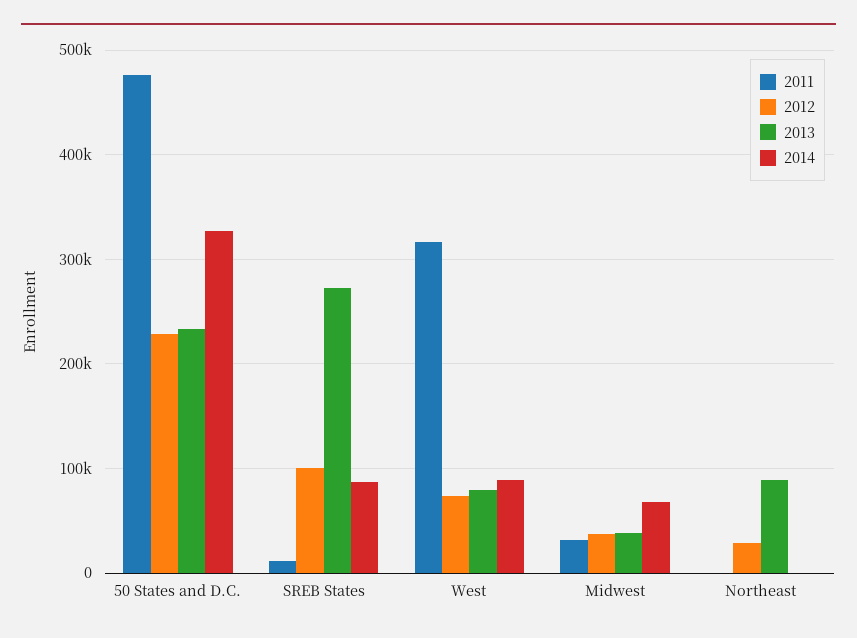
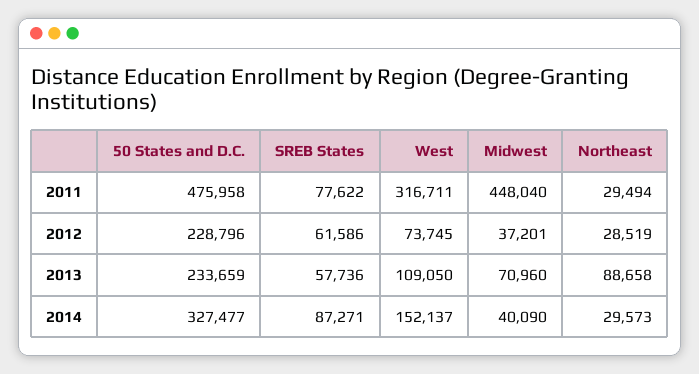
2011, SREB States: 10000 -> 77622
2012, SREB States: 100000 -> 61586
2013, SREB States: 270000 -> 57736
2013, West: 80000 -> 109050
2014, West: 90000 -> 152137
2011, Midwest: 30000 -> 448040
2013, Midwest: 40000 -> 70960
2014, Midwest: 70000 -> 40090
2011, Northeast: 0 -> 29494
2014, Northeast: 0 -> 29573

